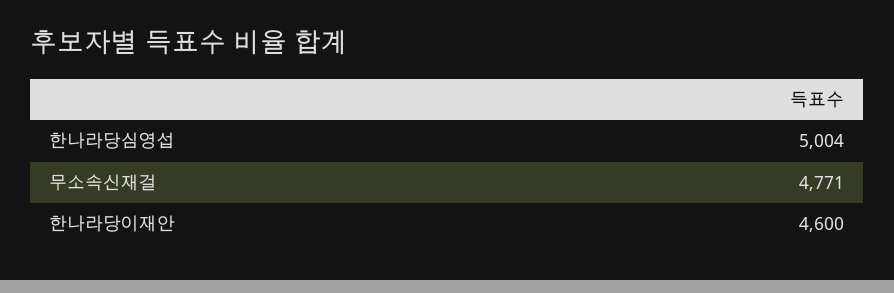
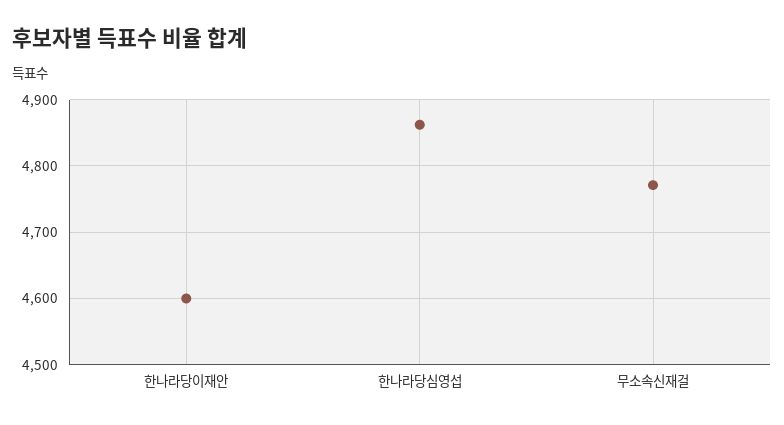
한나라당심영섭: 5004 -> 4860

